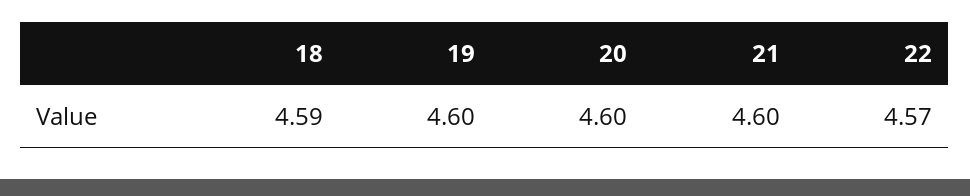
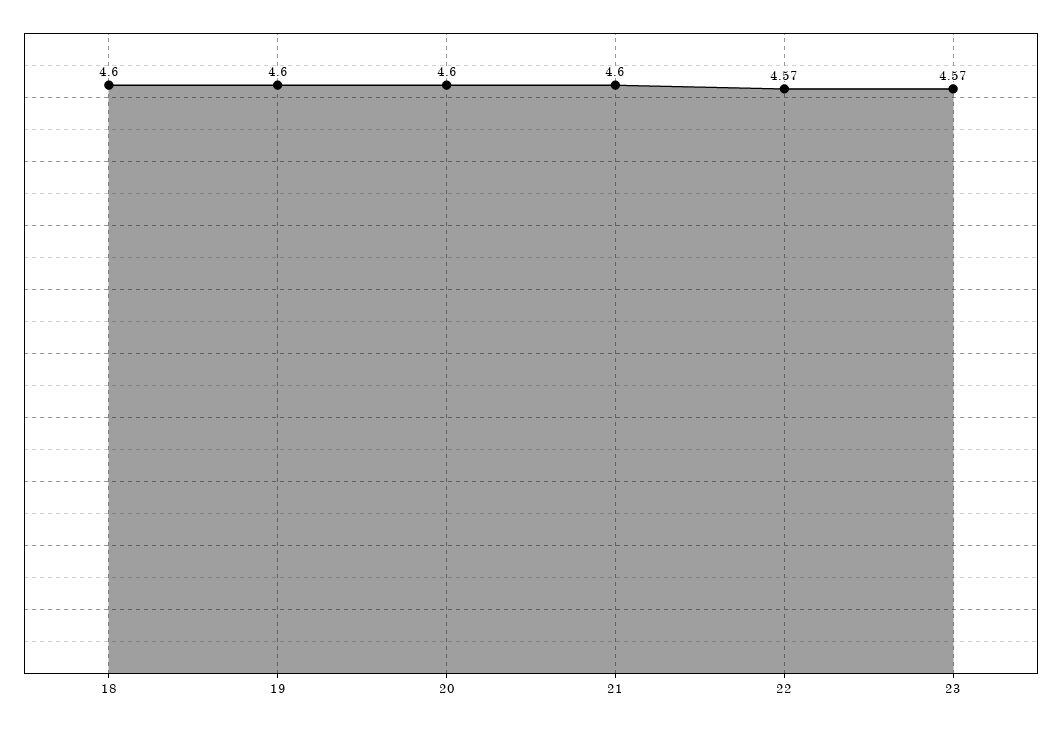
18: 4.59 -> 4.6
23: none -> 4.57

